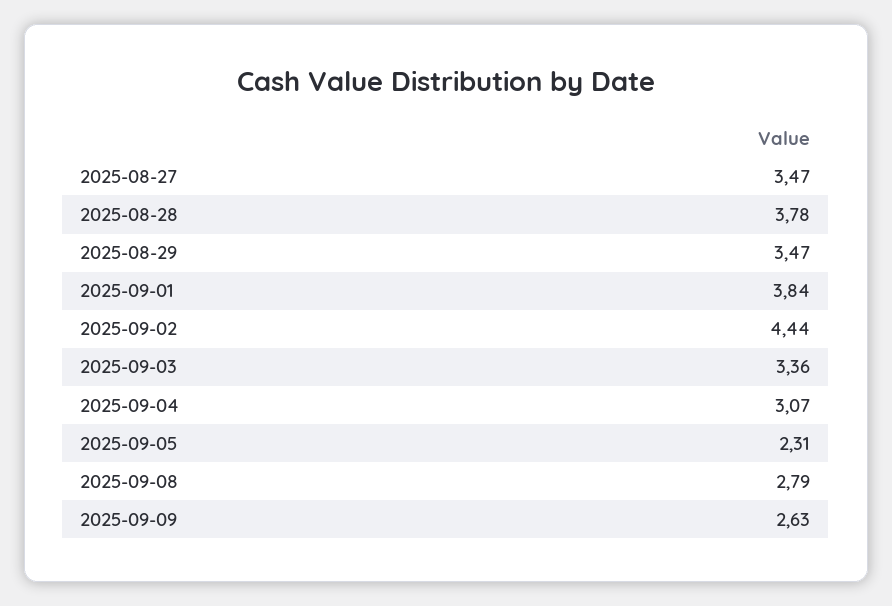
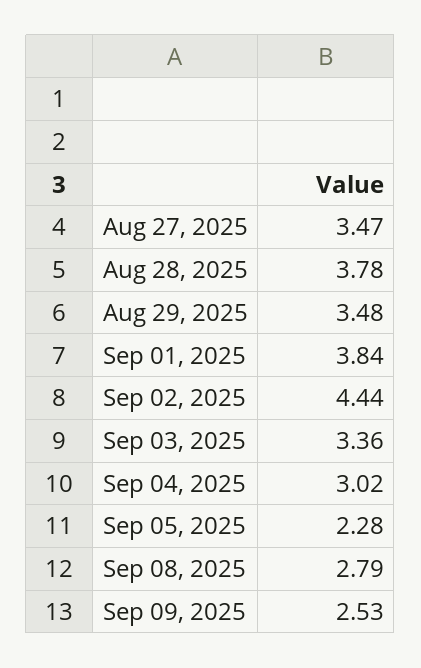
2025-08-29: 3.47 -> 3.48
2025-09-04: 3.07 -> 3.02
2025-09-05: 2.31 -> 2.28
2025-09-09: 2.63 -> 2.53

